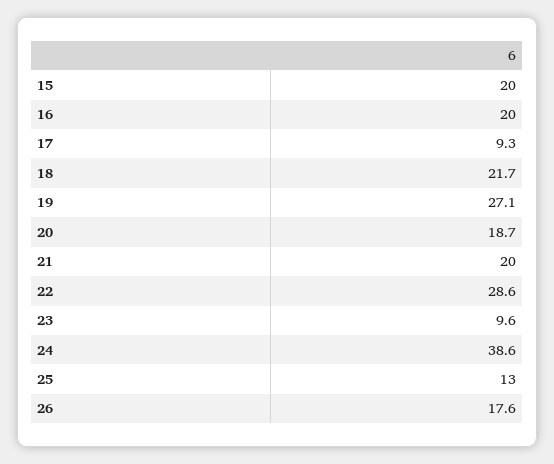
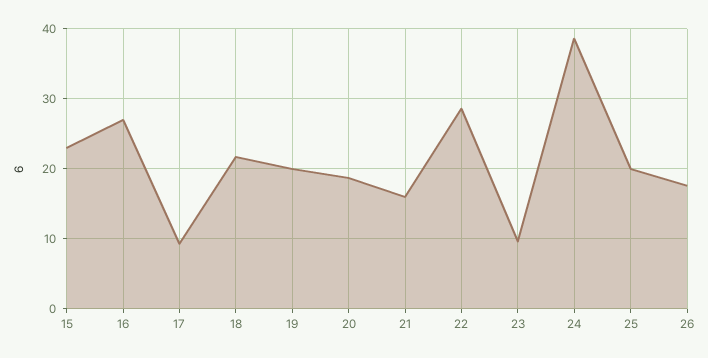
15: 20 -> 23
16: 20 -> 27
19: 27.1 -> 20
21: 20 -> 16
25: 13 -> 20

